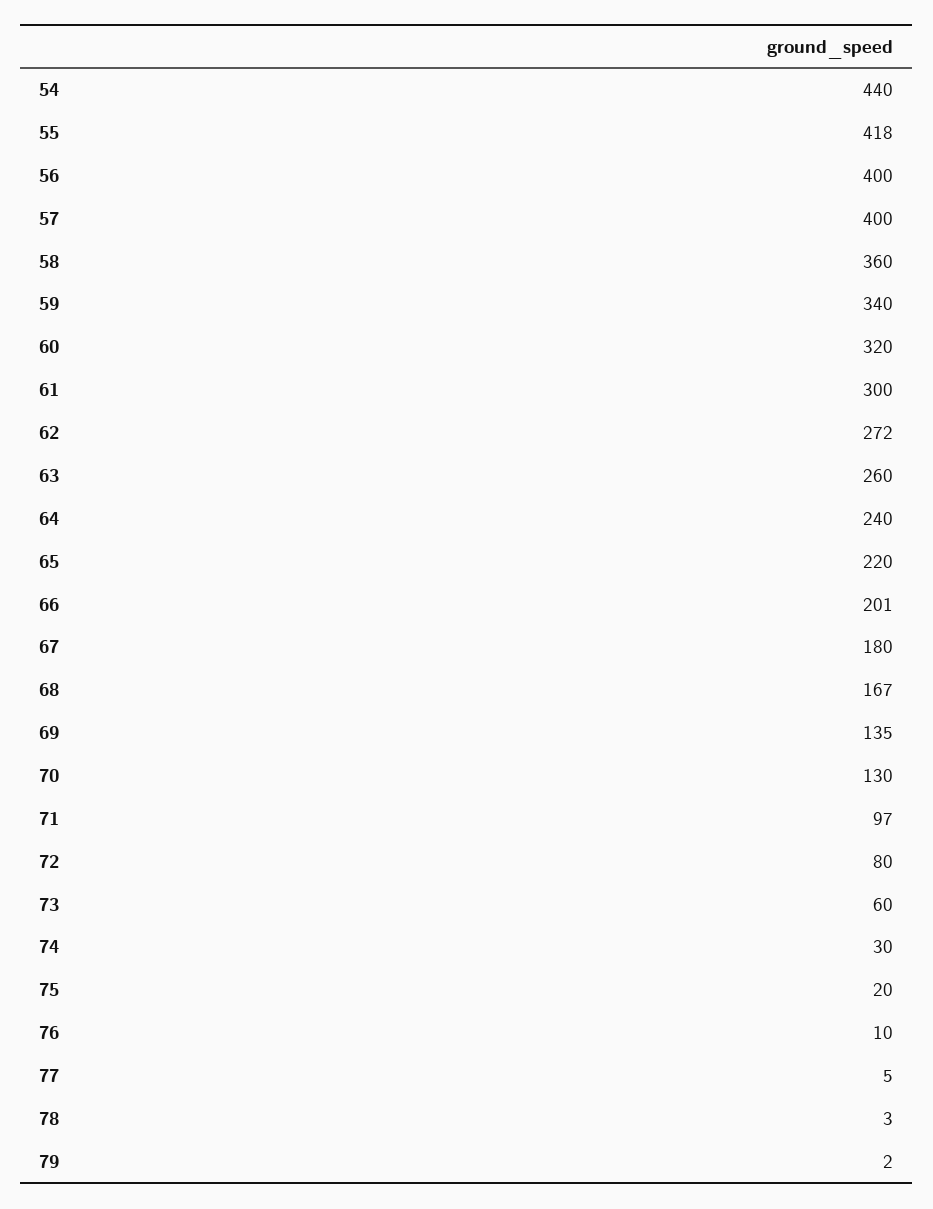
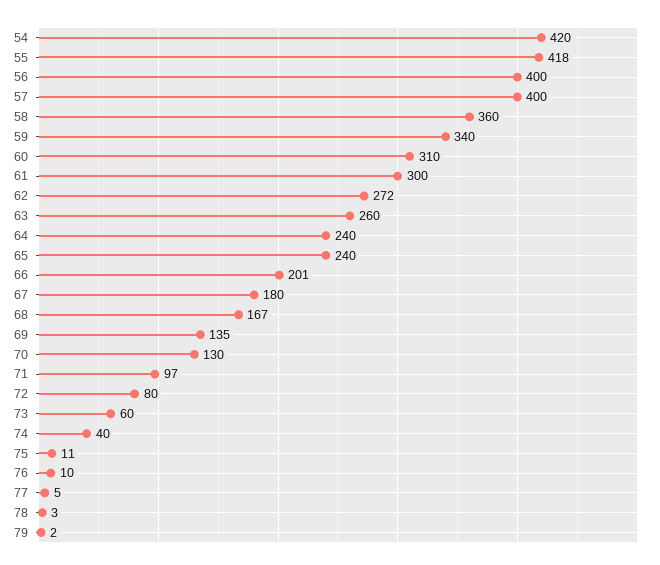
54: 440 -> 420
60: 320 -> 310
65: 220 -> 240
74: 30 -> 40
75: 20 -> 11

